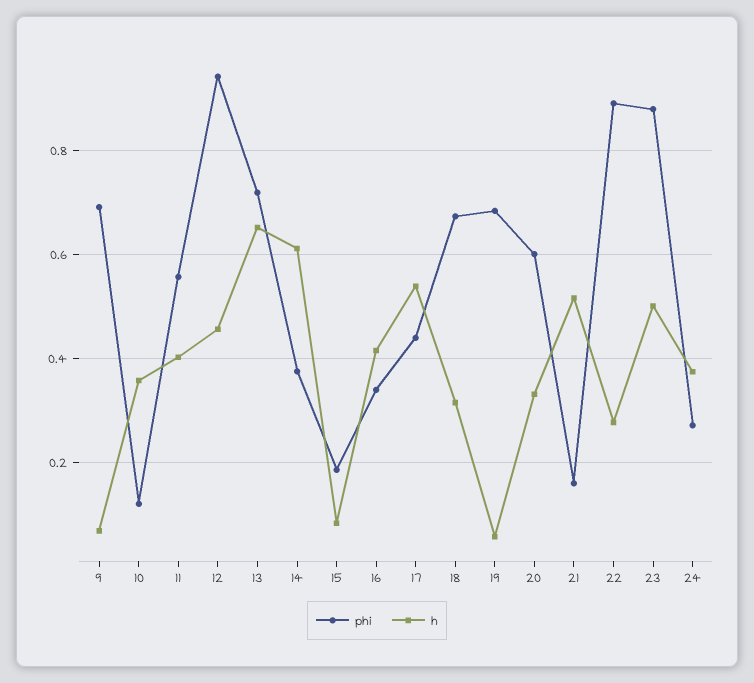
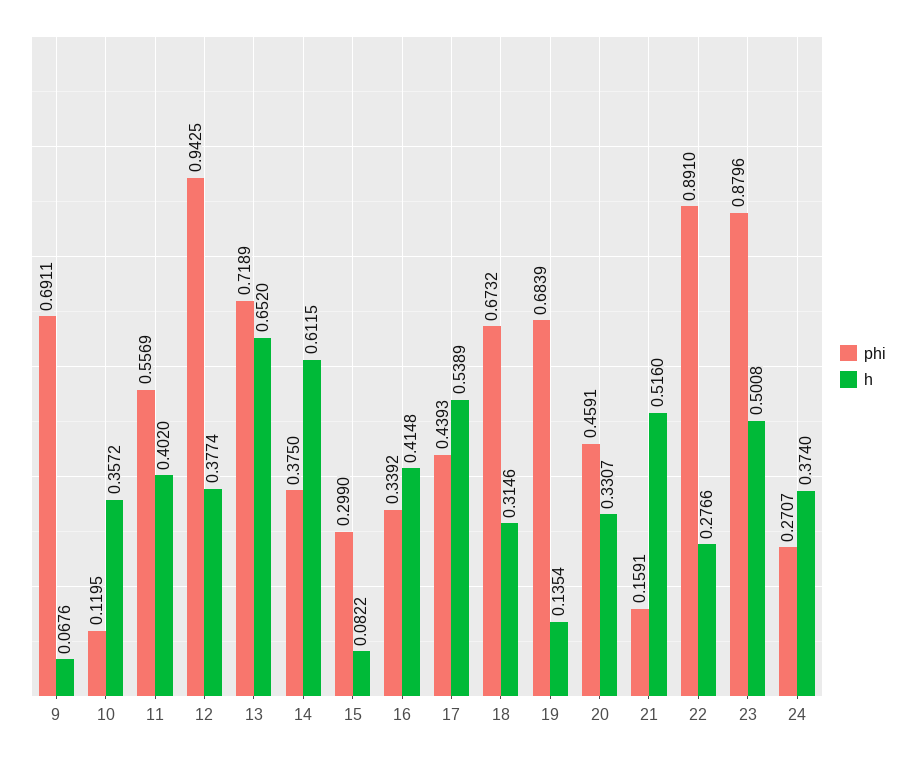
h, 12: 0.46 -> 0.3774
phi, 15: 0.18 -> 0.299
h, 19: 0.06 -> 0.1354
phi, 20: 0.6 -> 0.4591

